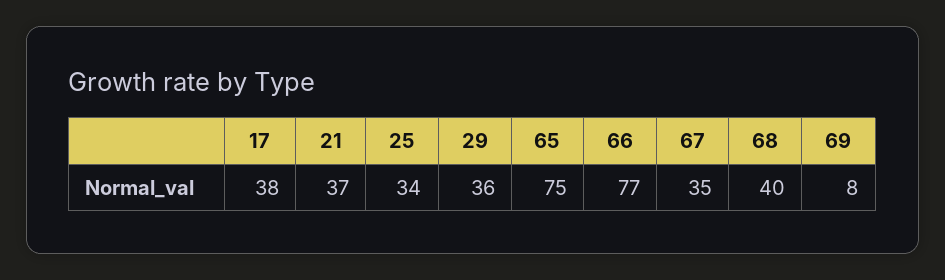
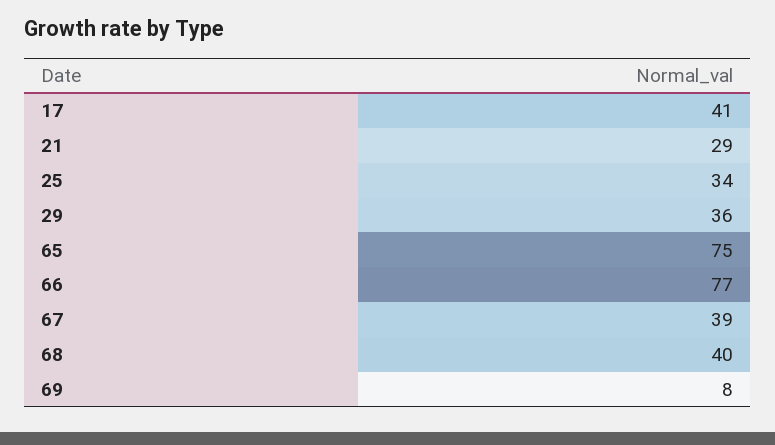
17: 38 -> 41
21: 37 -> 29
67: 35 -> 39

